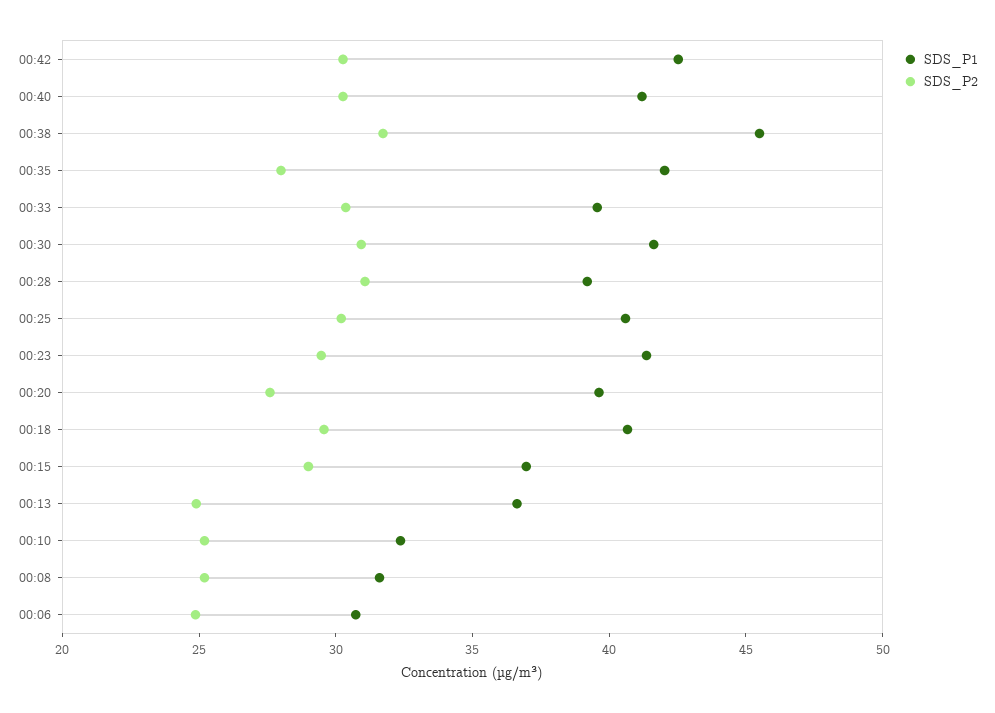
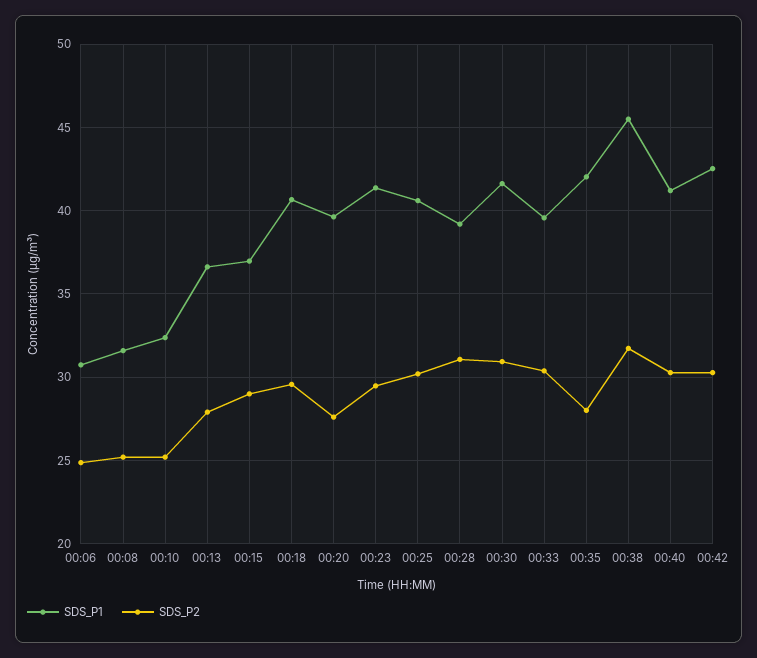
SDS_P2, 00:13: 25 -> 28

